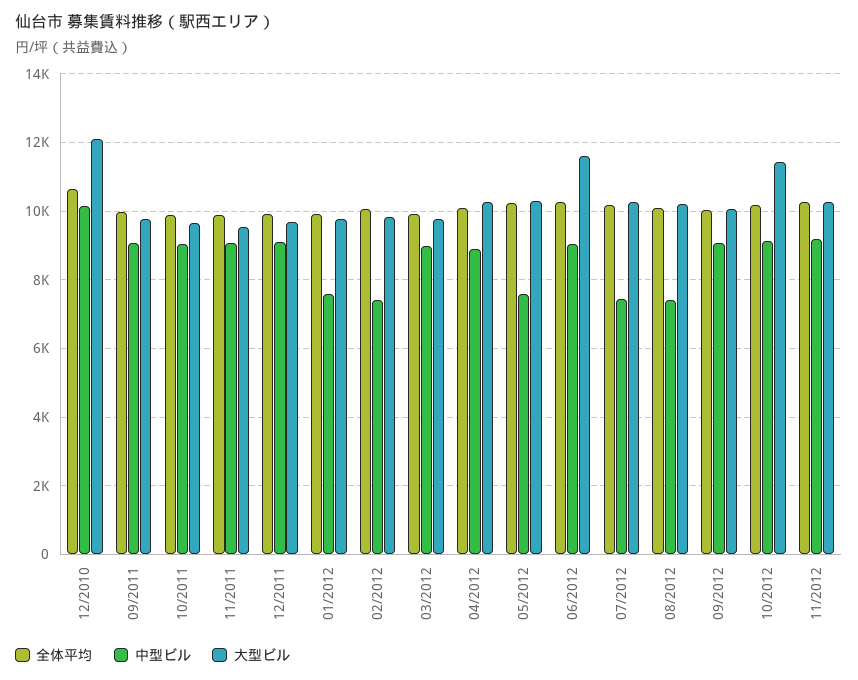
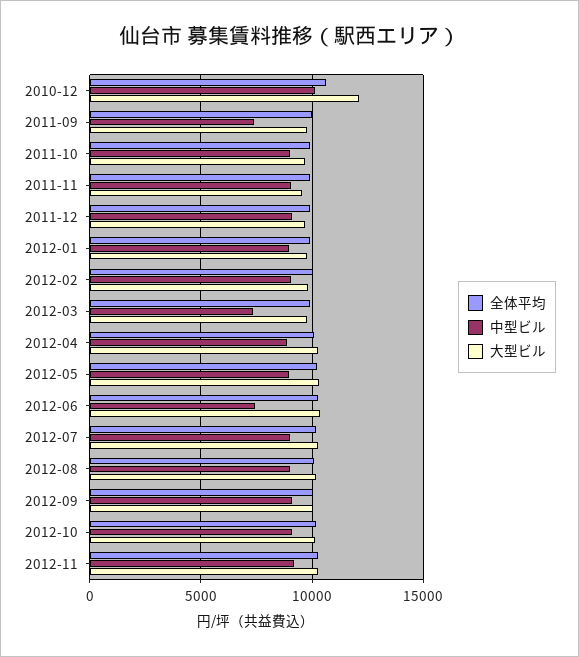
中型ビル, 09/2011: 9000 -> 7500
中型ビル, 01/2012: 7600 -> 9000
中型ビル, 02/2012: 7400 -> 9000
中型ビル, 03/2012: 9000 -> 7500
中型ビル, 05/2012: 7600 -> 9000
中型ビル, 06/2012: 9000 -> 7500
大型ビル, 06/2012: 11600 -> 10500
中型ビル, 07/2012: 7400 -> 9000
中型ビル, 08/2012: 7400 -> 9000
大型ビル, 10/2012: 11400 -> 10000

